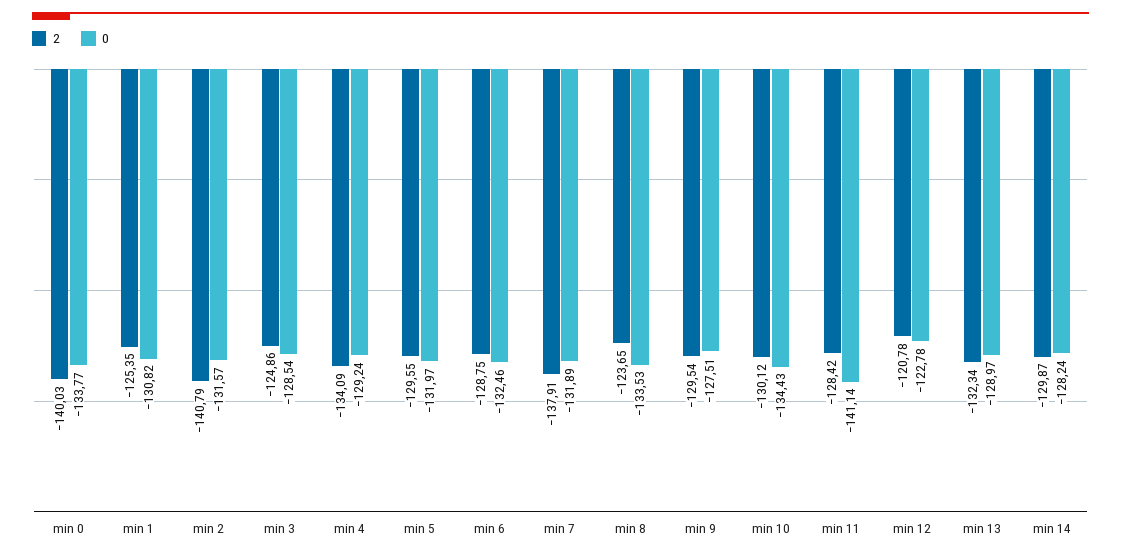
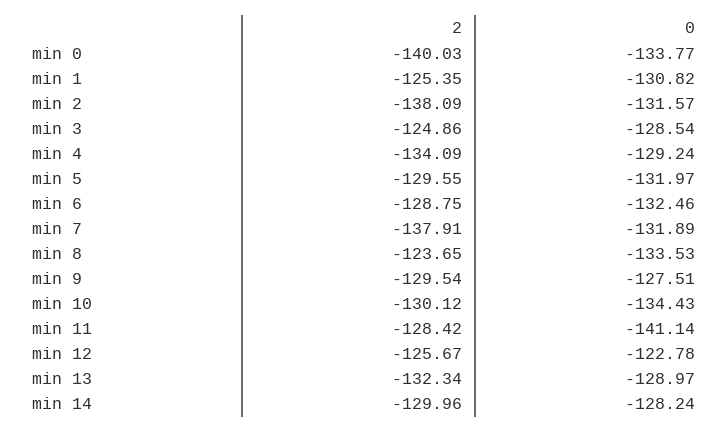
2, min 2: -140.79 -> -138.09
2, min 12: -120.78 -> -125.67
2, min 14: -129.87 -> -129.96

